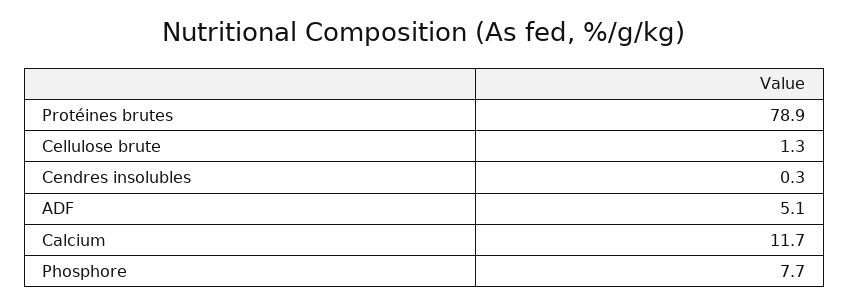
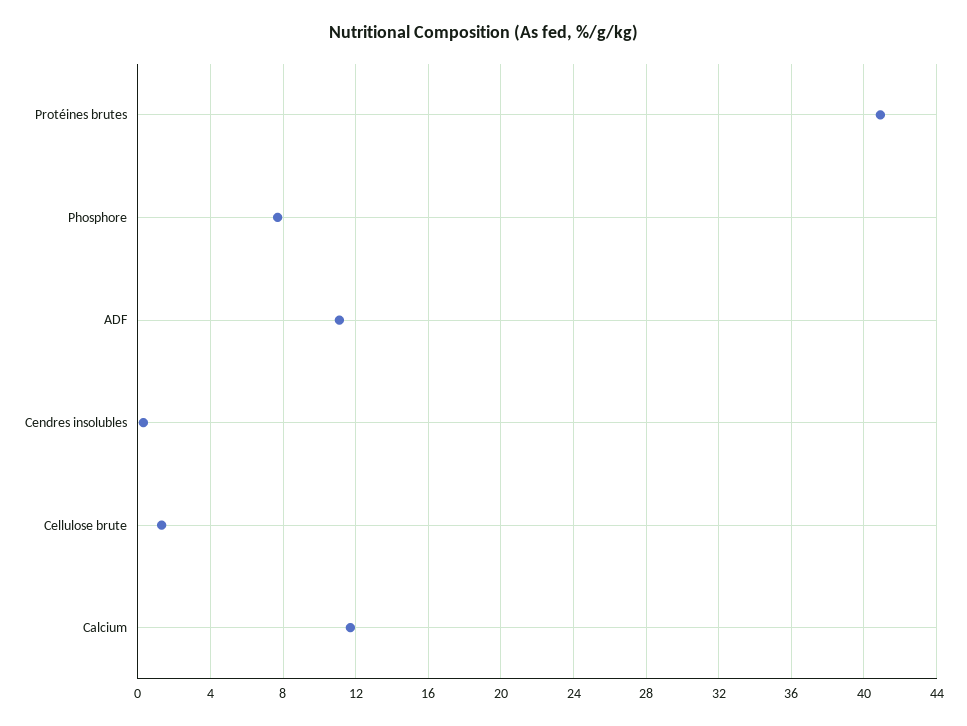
Protéines brutes: 78.9 -> 41
ADF: 5.1 -> 11

